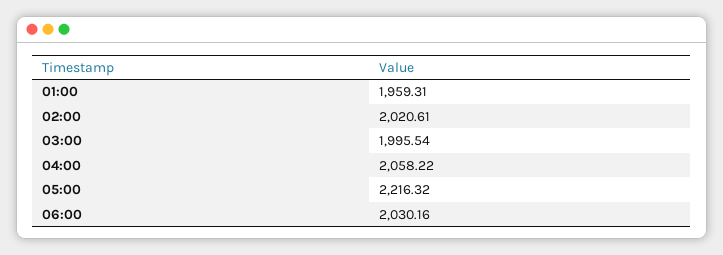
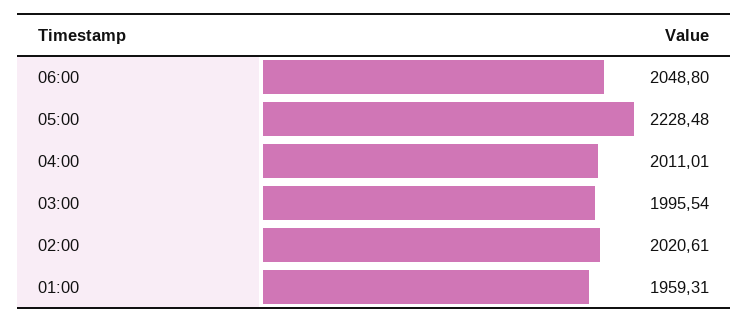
04:00: 2058.22 -> 2011.01
05:00: 2216.32 -> 2228.48
06:00: 2030.16 -> 2048.8

